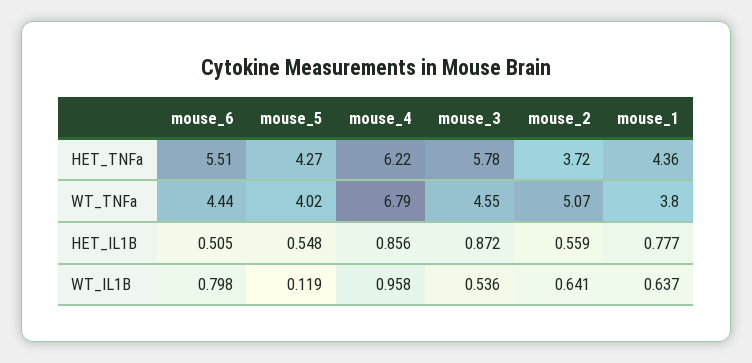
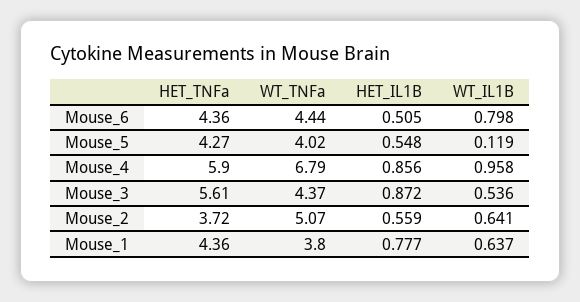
mouse_6, HET_TNFa: 5.51 -> 4.36
mouse_4, HET_TNFa: 6.22 -> 5.9
mouse_3, HET_TNFa: 5.78 -> 5.61
mouse_3, WT_TNFa: 4.55 -> 4.37

